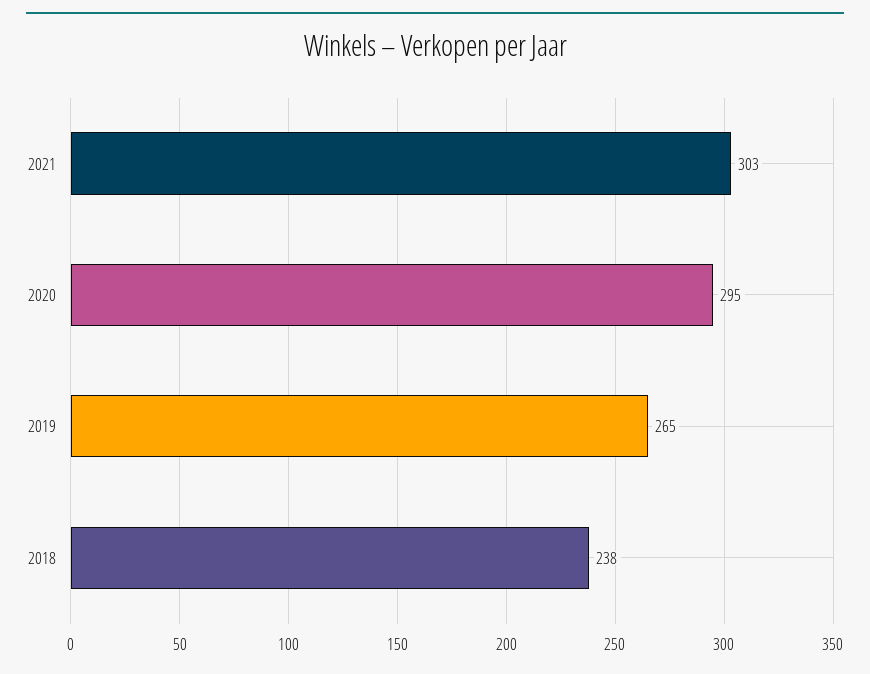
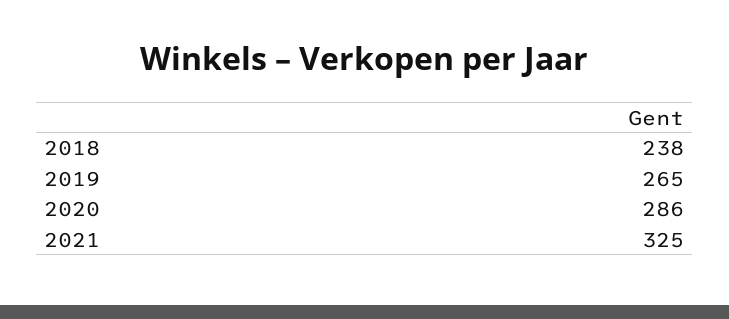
2021: 303 -> 325
2020: 295 -> 286

